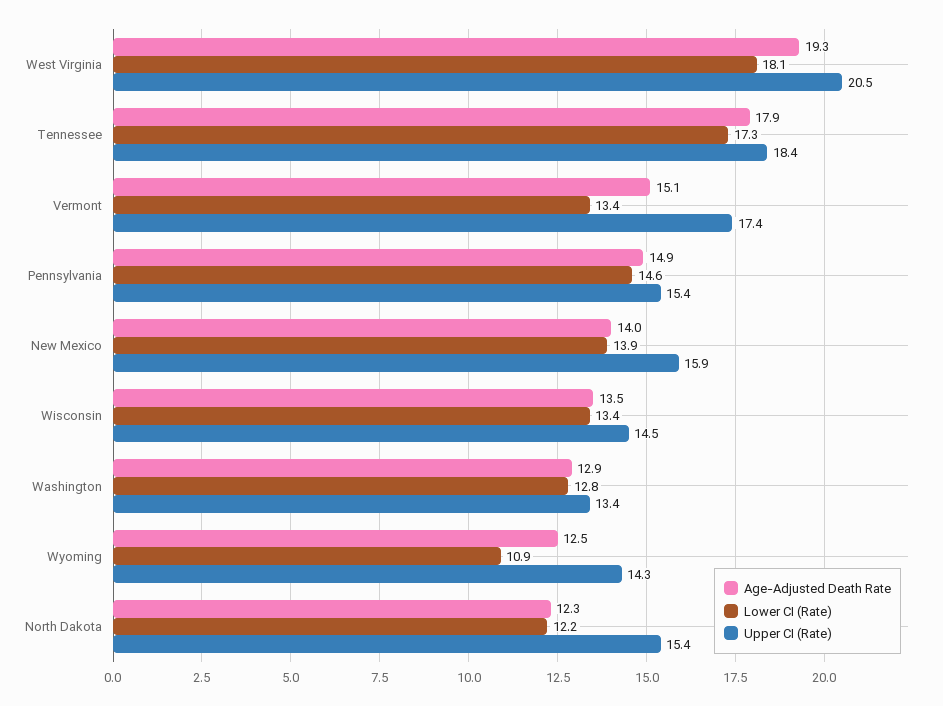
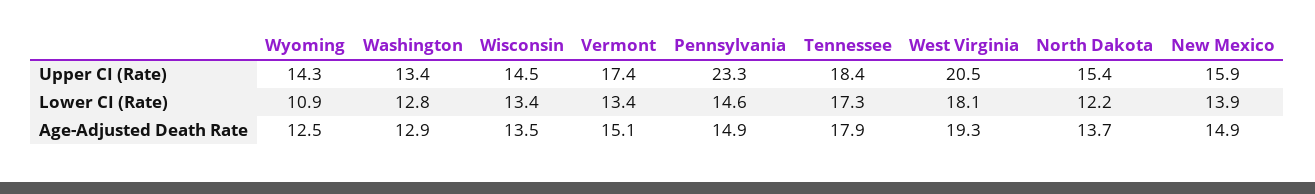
Upper CI (Rate), Pennsylvania: 15.4 -> 23.3
Age-Adjusted Death Rate, New Mexico: 14 -> 14.9
Age-Adjusted Death Rate, North Dakota: 12.3 -> 13.7

